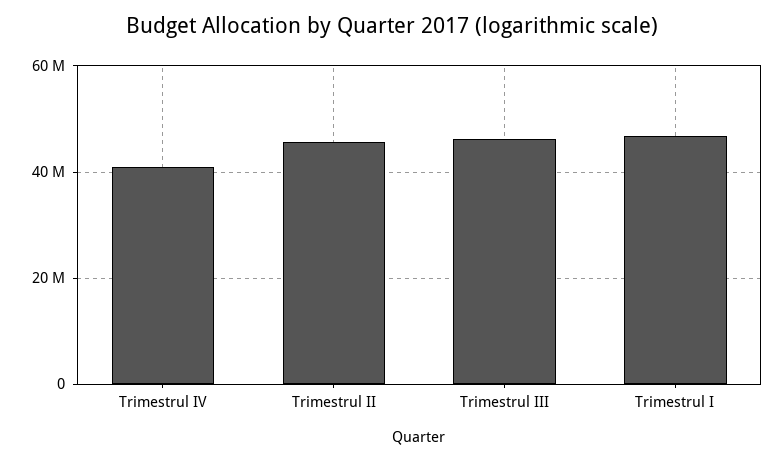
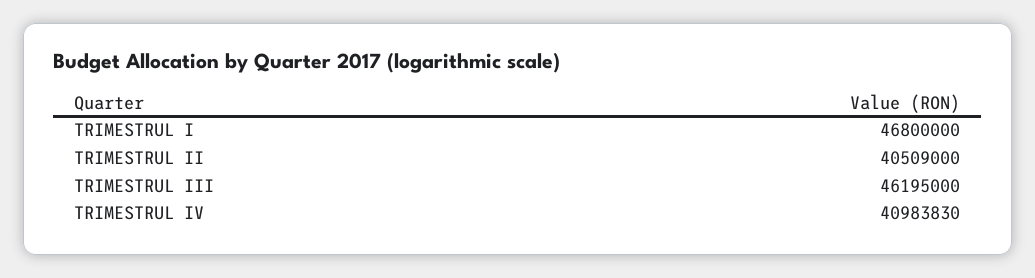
Trimestrul II: 46000000 -> 40509000

